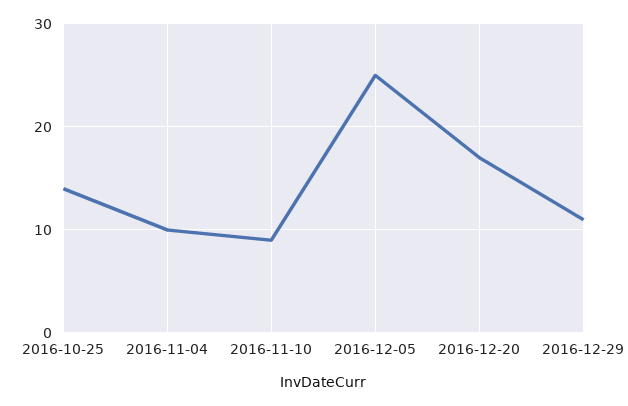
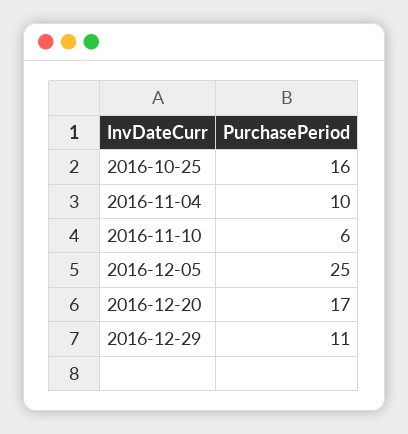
2016-10-25: 14 -> 16
2016-11-10: 9 -> 6

